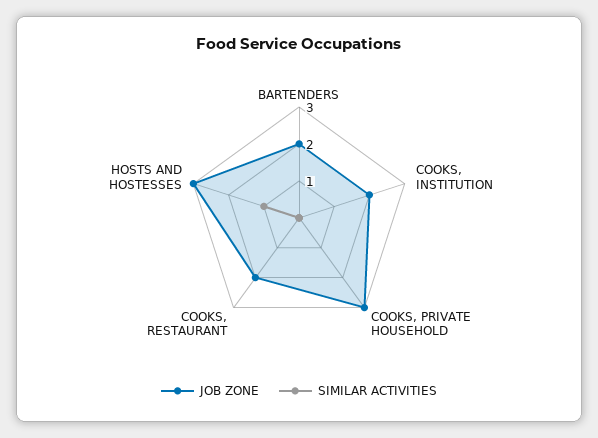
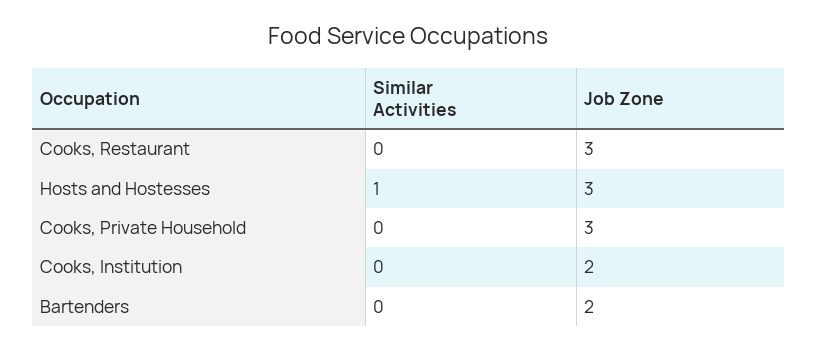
JOB ZONE, COOKS, RESTAURANT: 2 -> 3

